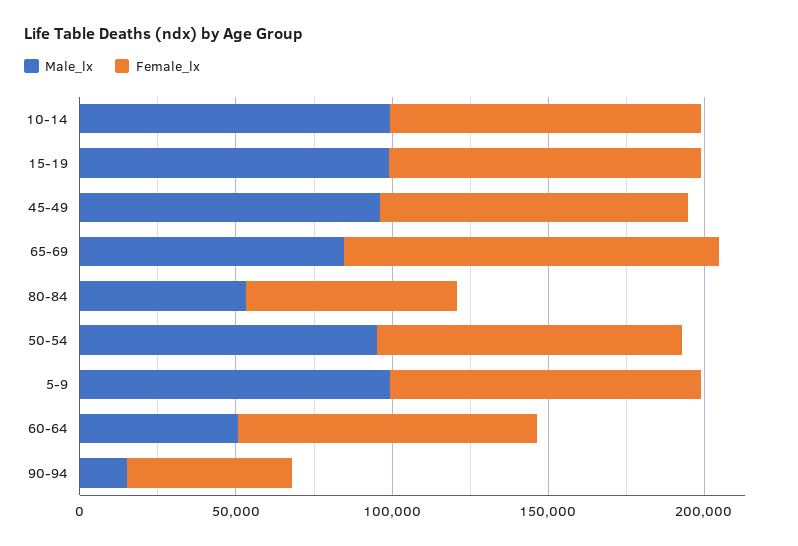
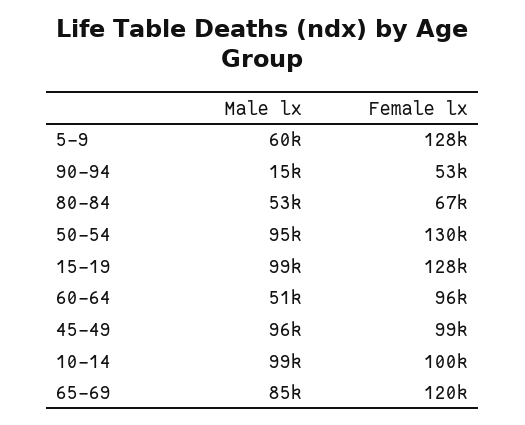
Female_lx, 15-19: 100000 -> 128000
Female_lx, 50-54: 100000 -> 130000
Male_lx, 5-9: 100000 -> 60000
Female_lx, 5-9: 100000 -> 128000

